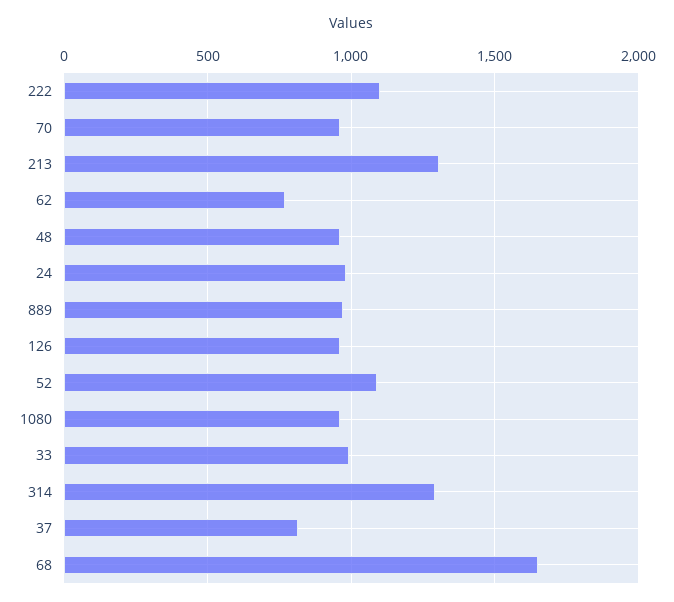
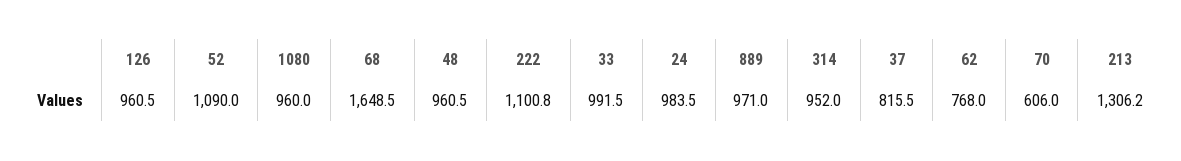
70: 950 -> 606
314: 1300 -> 952

